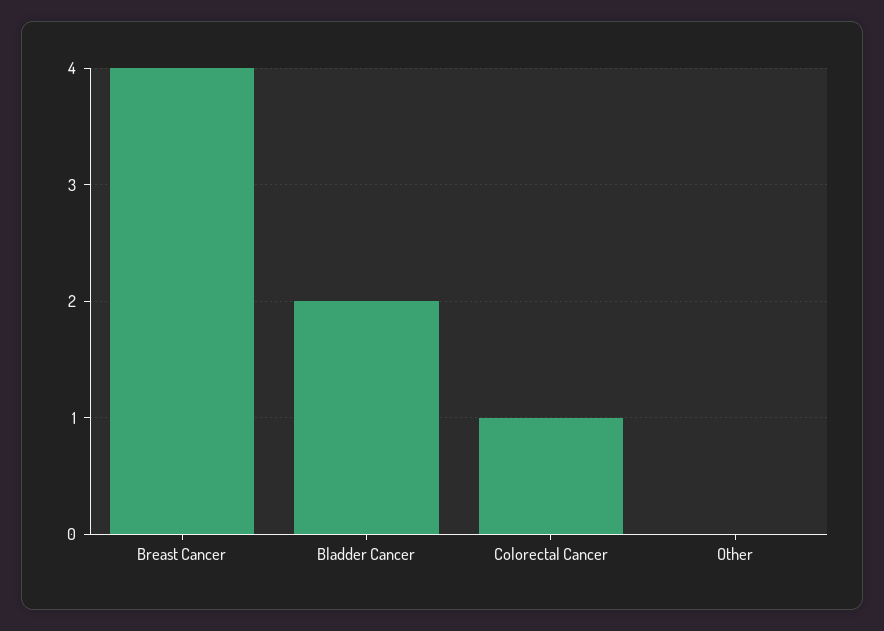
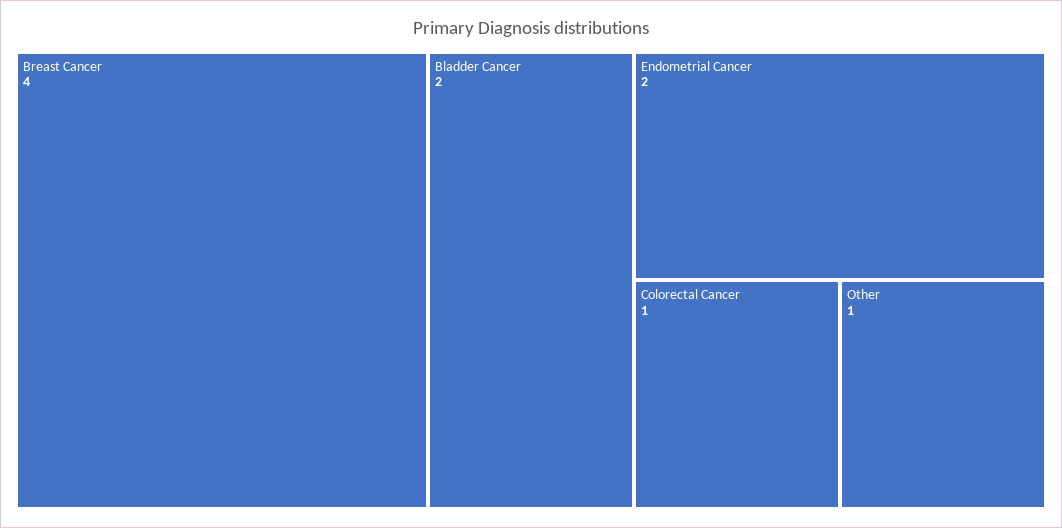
Other: 0 -> 1
Endometrial Cancer: none -> 2

